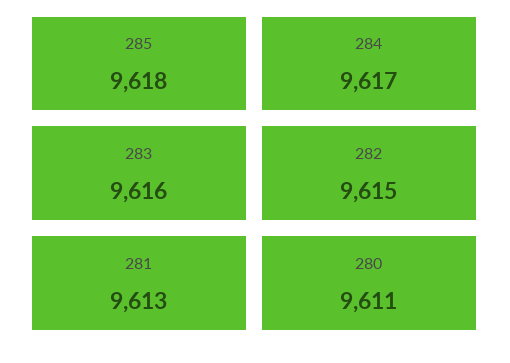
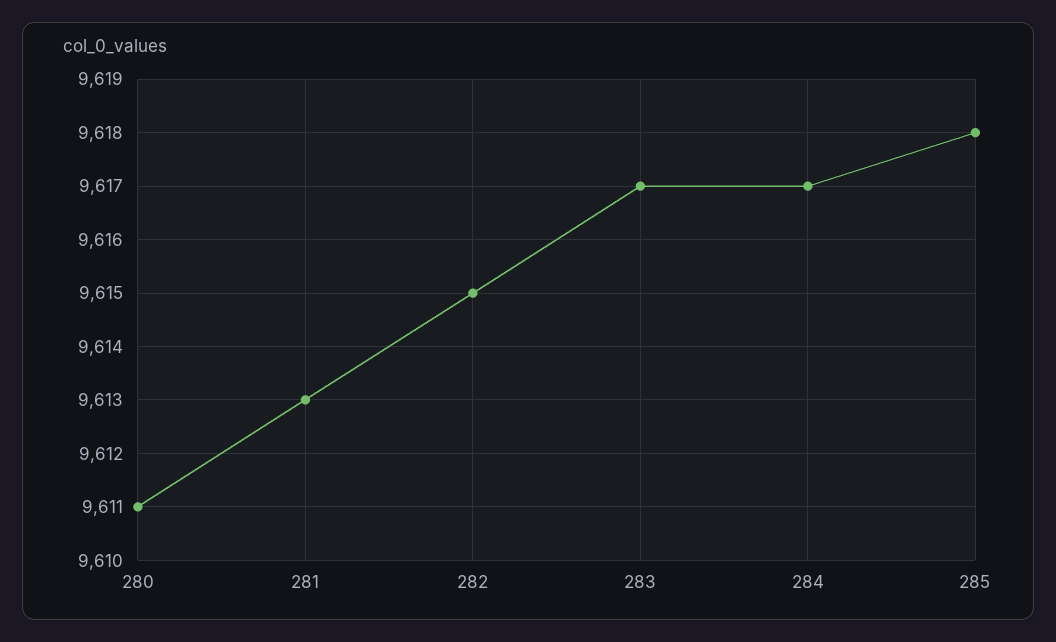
283: 9616 -> 9617

